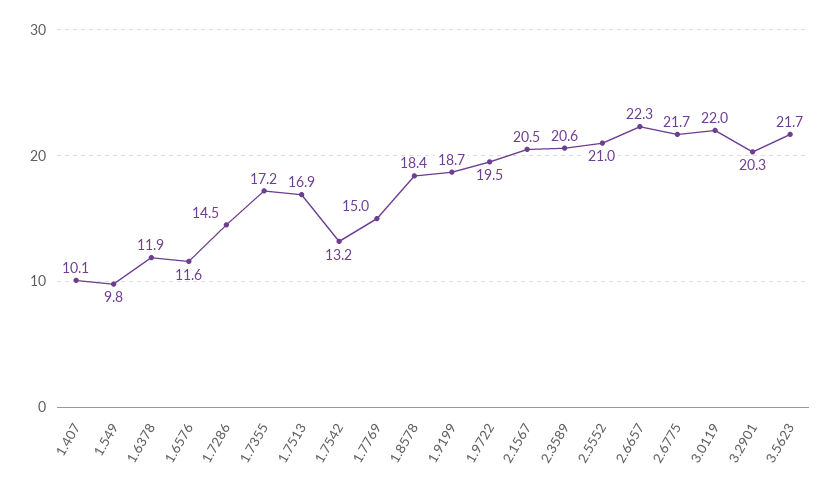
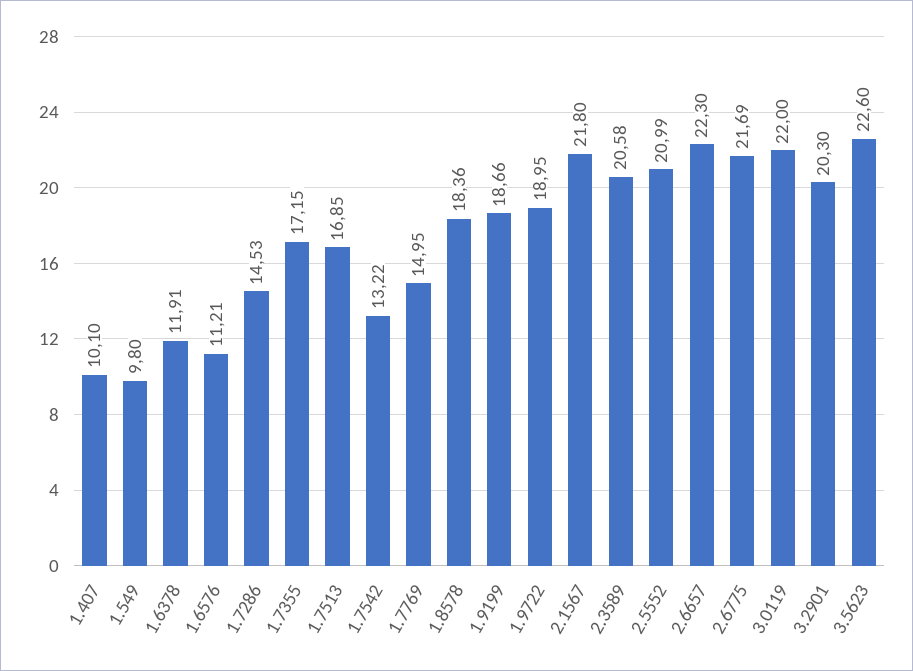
1.6576: 11.6 -> 11.21
1.9722: 19.5 -> 18.95
2.1567: 20.5 -> 21.8
3.5623: 21.7 -> 22.6

